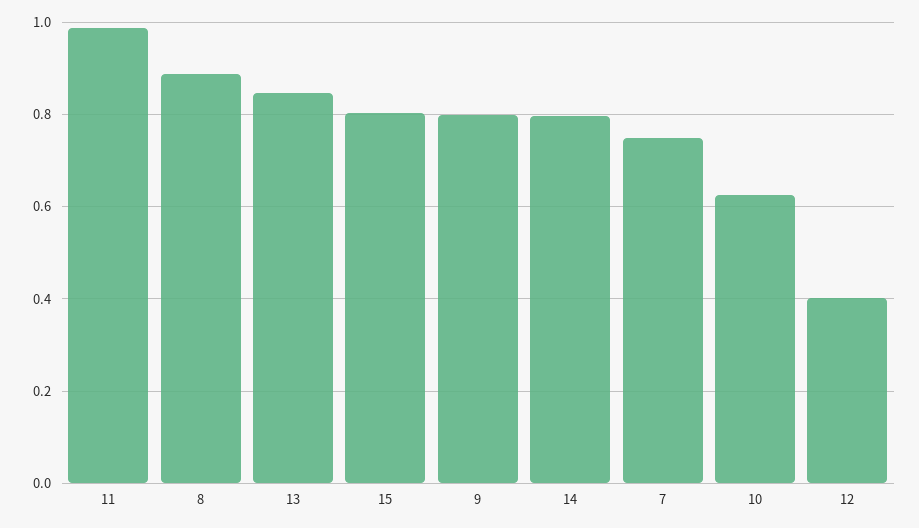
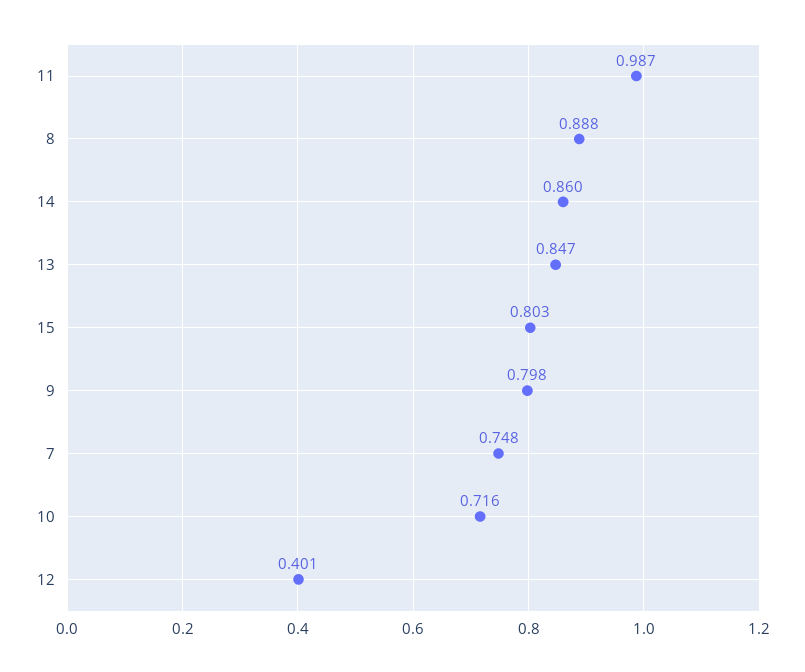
14: 0.8 -> 0.86
10: 0.62 -> 0.716

